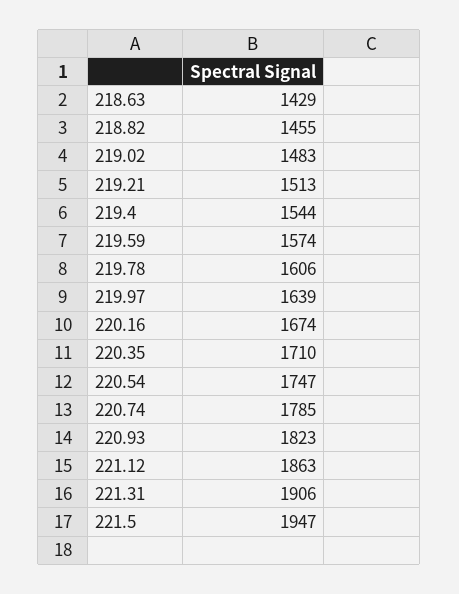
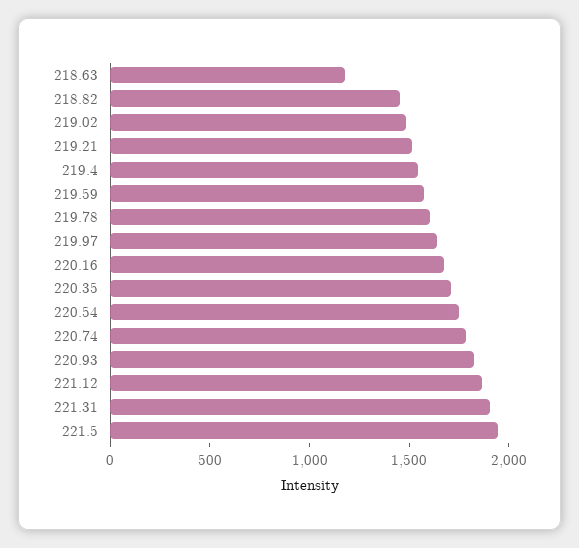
218.63: 1429 -> 1200

